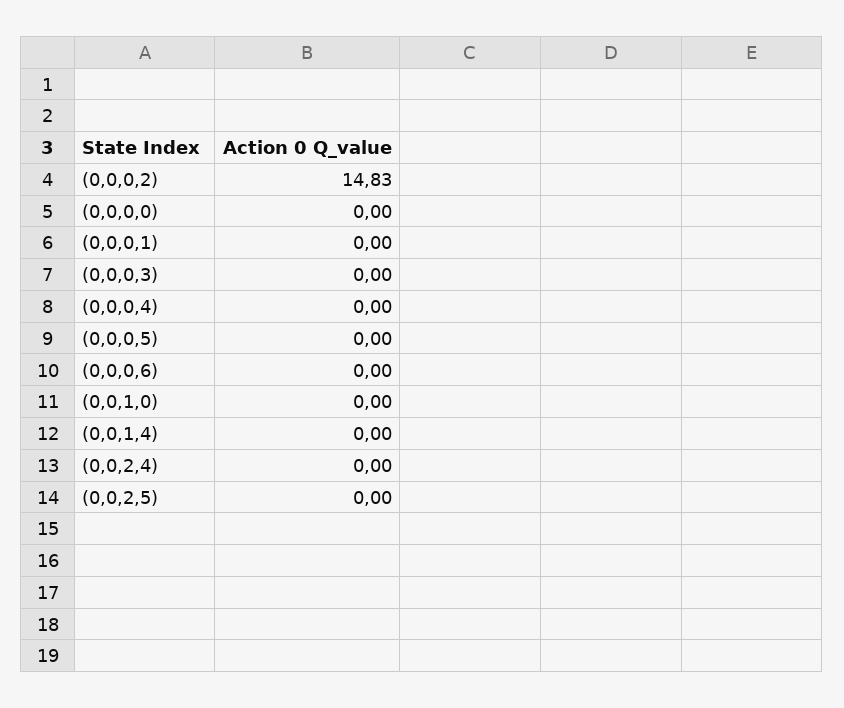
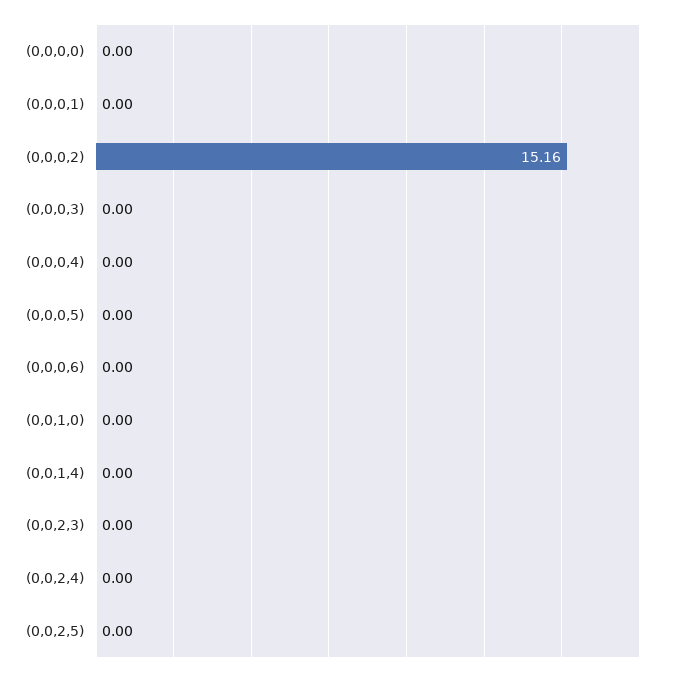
(0,0,0,2): 14.83 -> 15.16
(0,0,2,3): none -> 0

